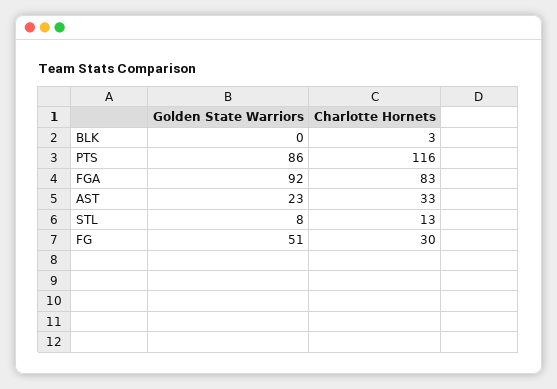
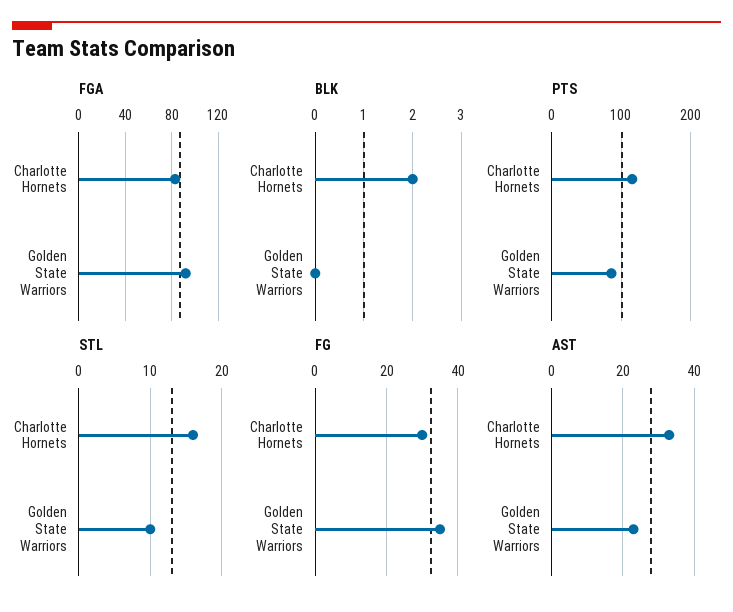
BLK, Charlotte Hornets: 3 -> 2
STL, Golden State Warriors: 8 -> 10
STL, Charlotte Hornets: 13 -> 16
FG, Golden State Warriors: 51 -> 35

